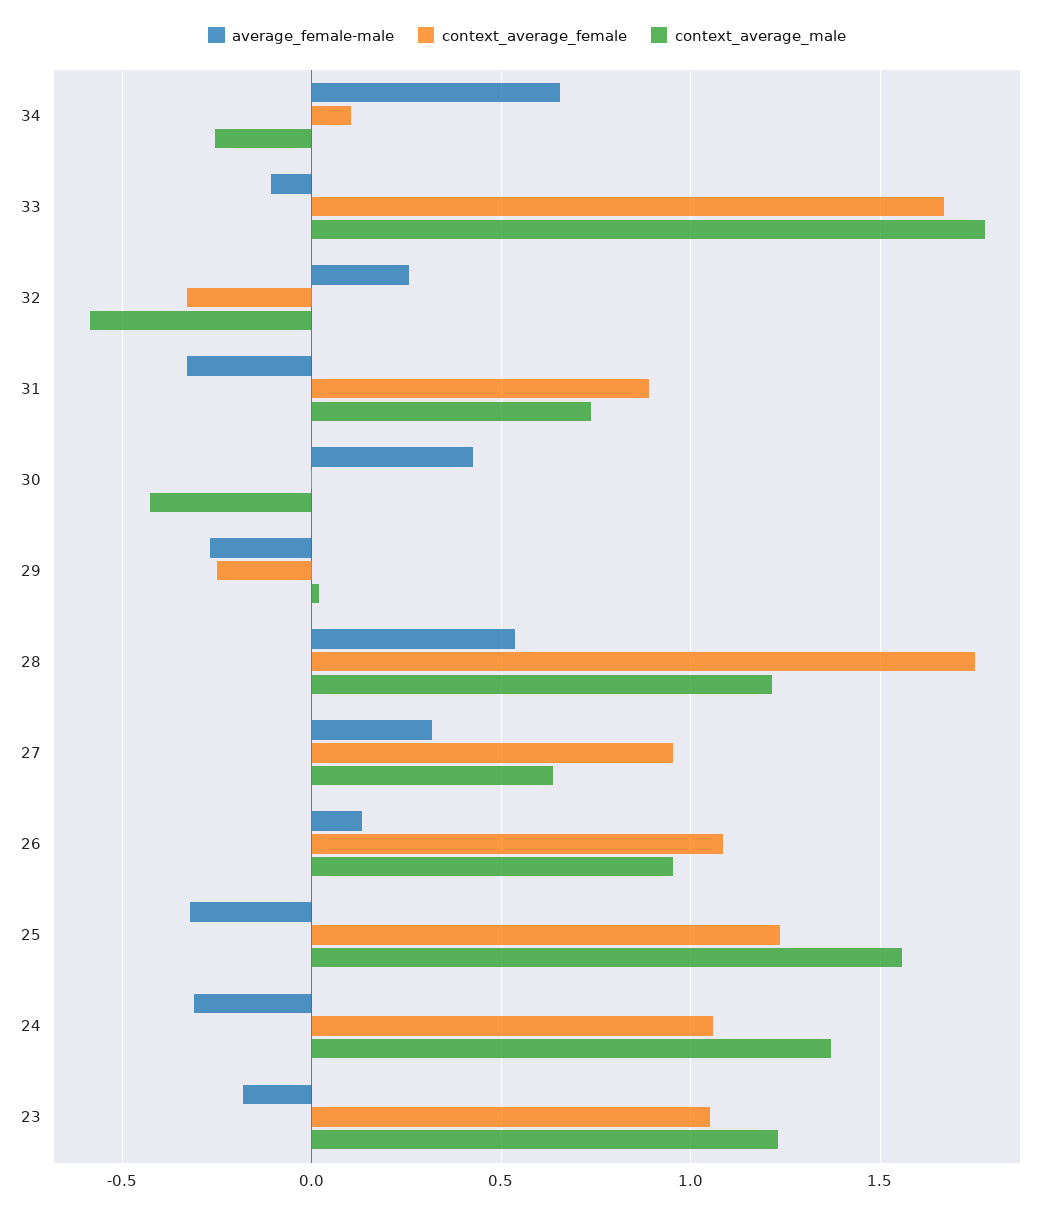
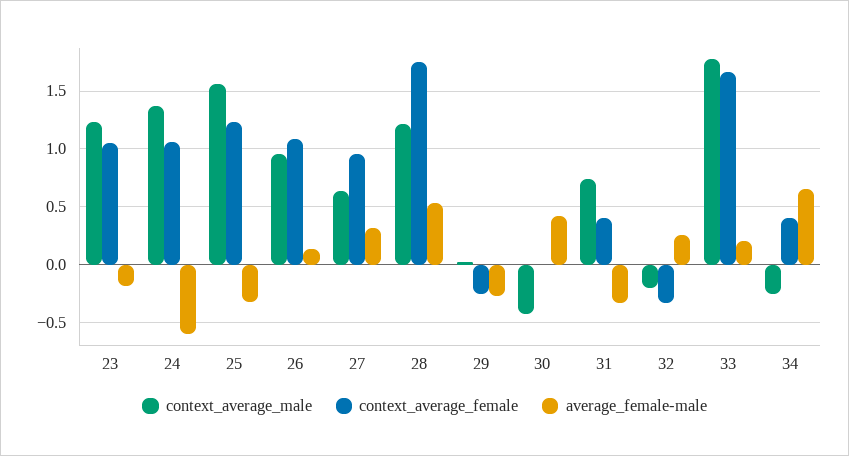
context_average_female, 34: 0.1 -> 0.4
average_female-male, 33: -0.1 -> 0.2
context_average_male, 32: -0.6 -> -0.2
context_average_female, 31: 0.9 -> 0.4
average_female-male, 24: -0.3 -> -0.6

